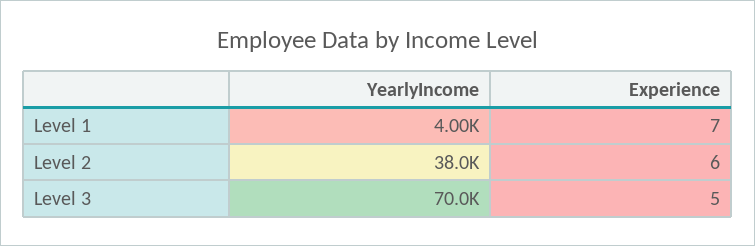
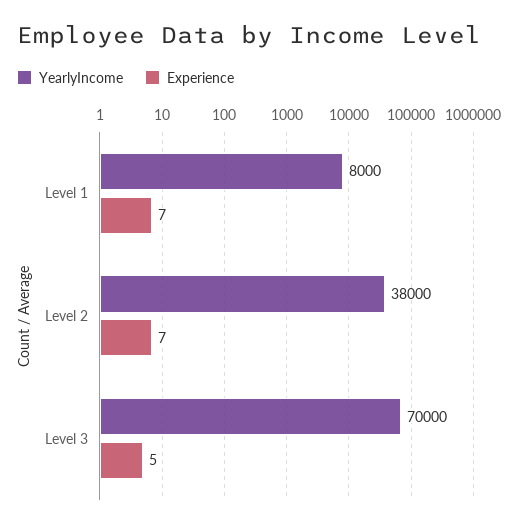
YearlyIncome, Level 1: 4000 -> 8000
Experience, Level 2: 6 -> 7

